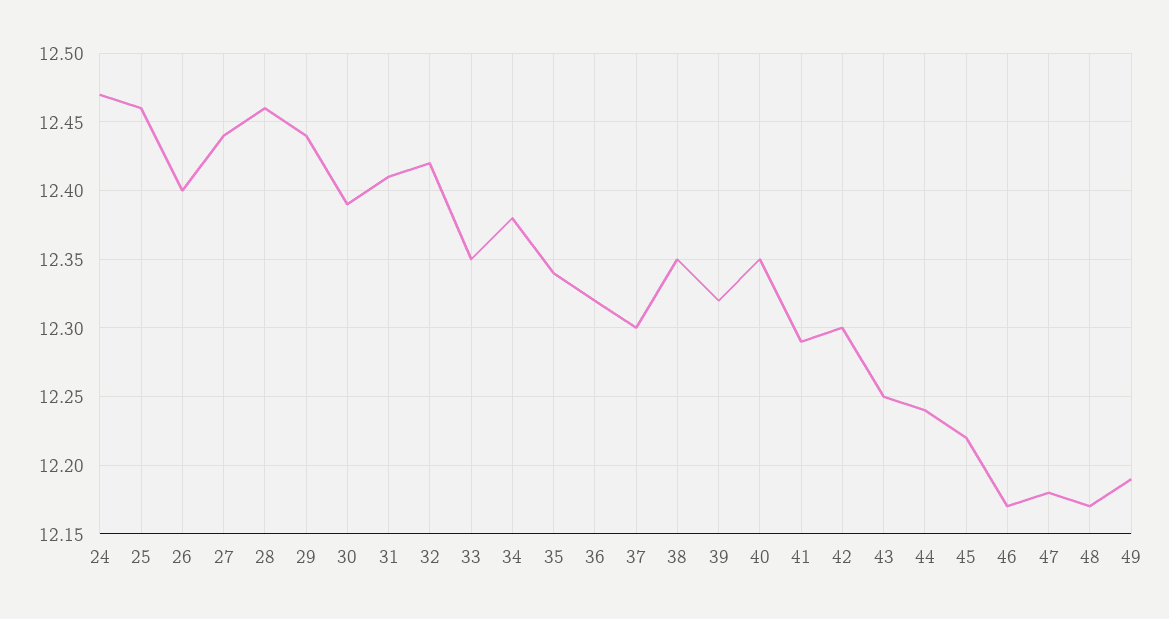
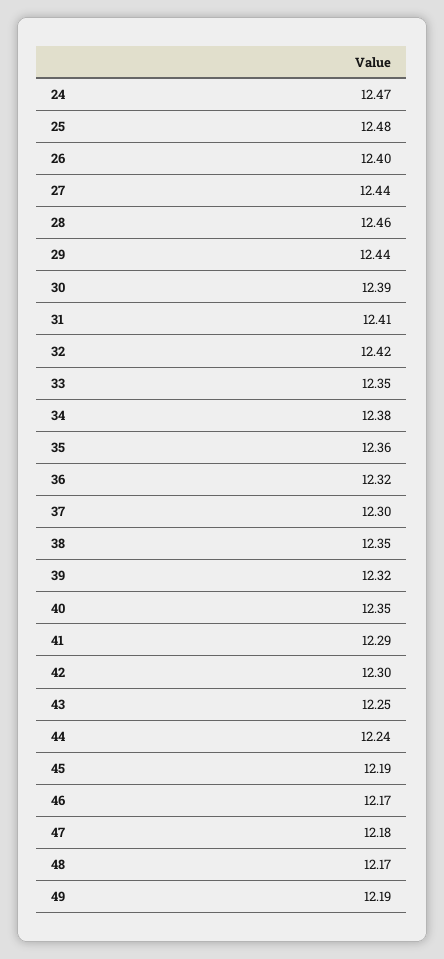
25: 12.46 -> 12.48
35: 12.34 -> 12.36
45: 12.22 -> 12.19

